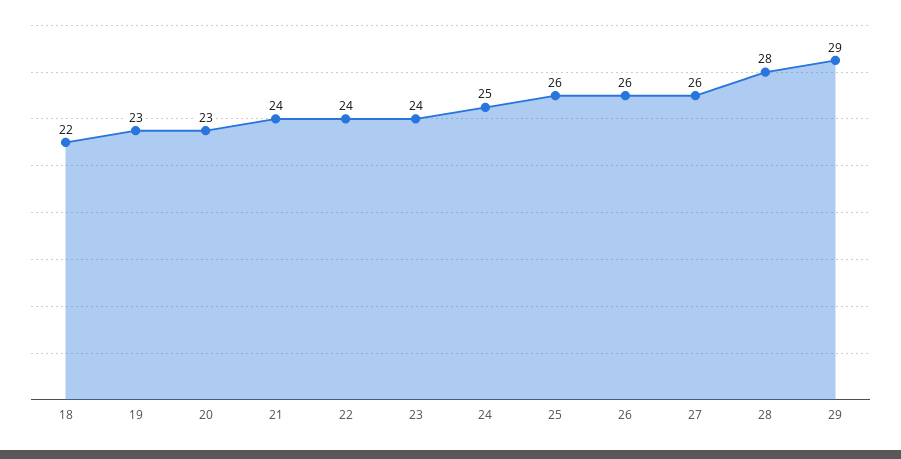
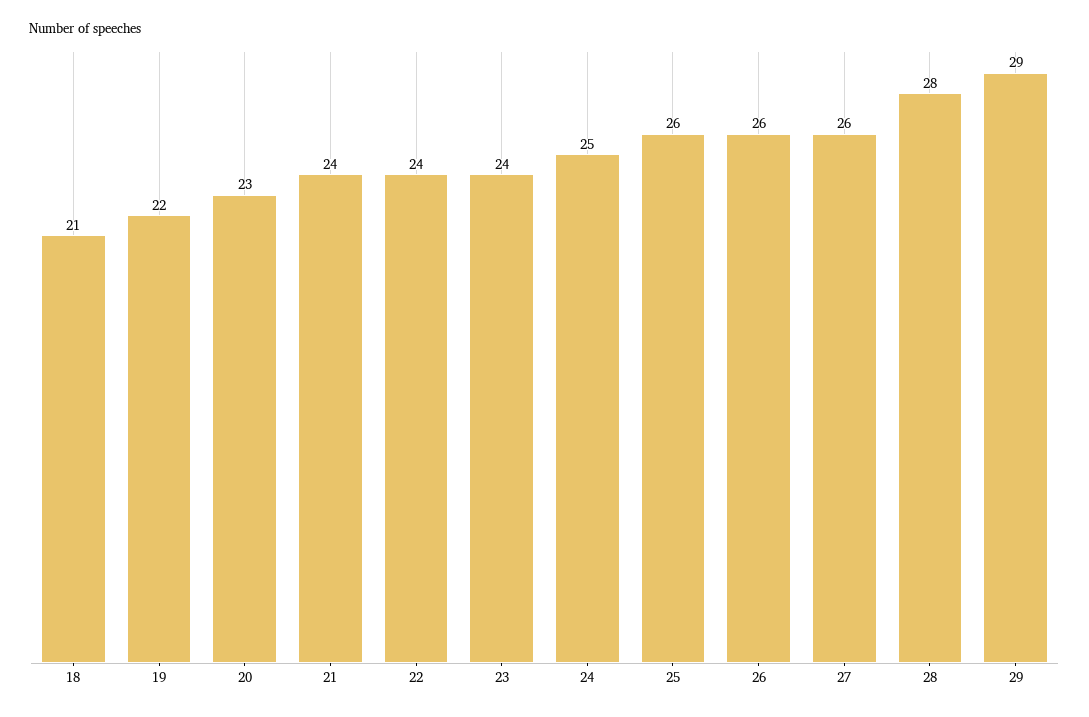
18: 22 -> 21
19: 23 -> 22

